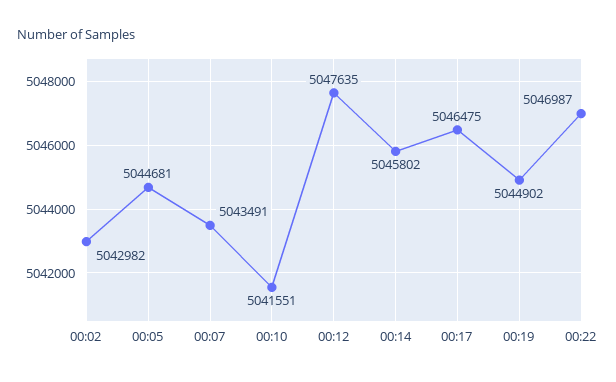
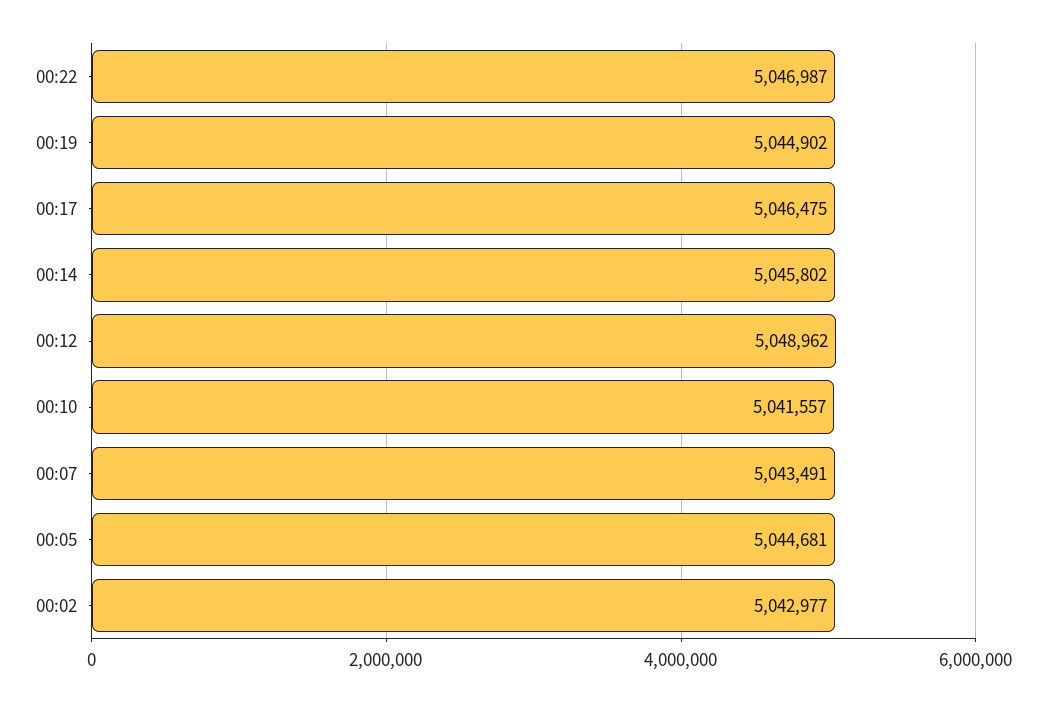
00:02: 5042982 -> 5042977
00:10: 5041551 -> 5041557
00:12: 5047635 -> 5048962

